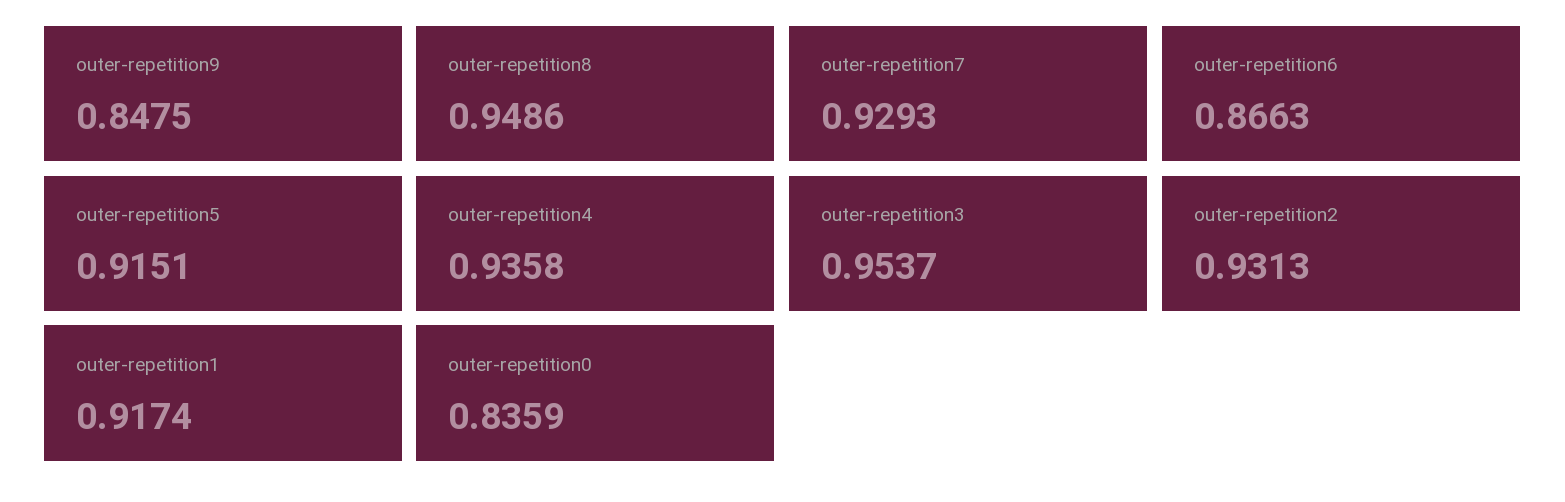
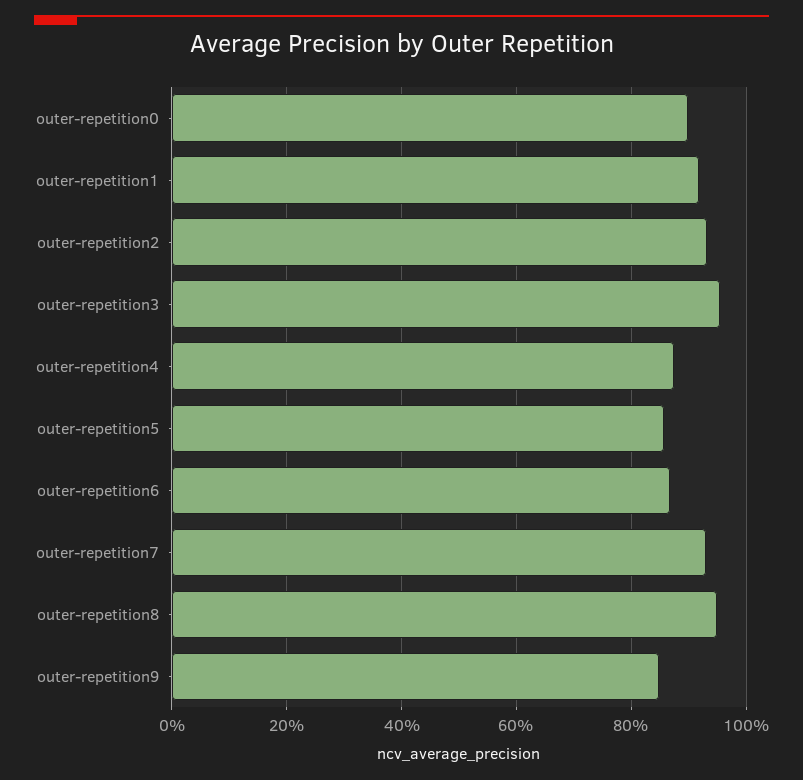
outer-repetition5: 0.9151 -> 0.86
outer-repetition4: 0.9358 -> 0.88
outer-repetition0: 0.8359 -> 0.9

